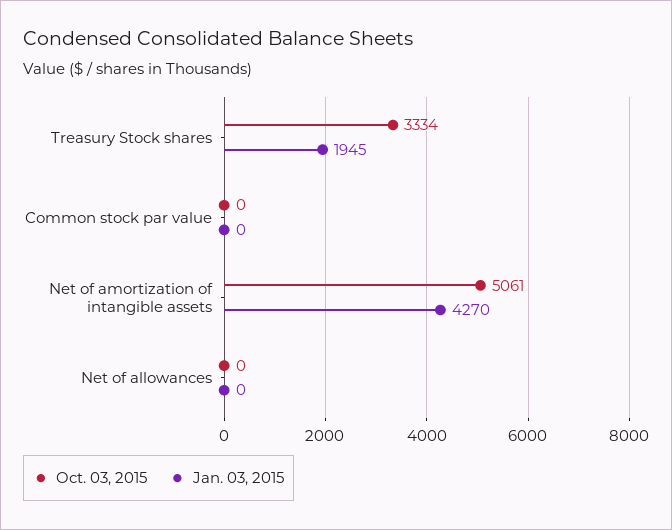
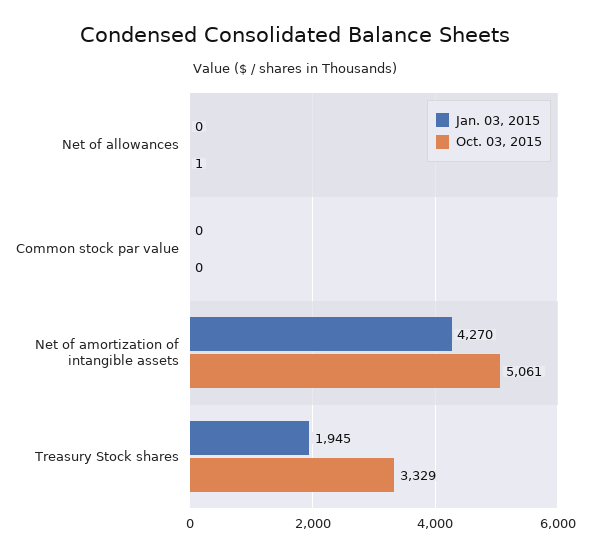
Oct. 03, 2015, Treasury Stock shares: 3334 -> 3329
Oct. 03, 2015, Net of allowances: 0 -> 1

